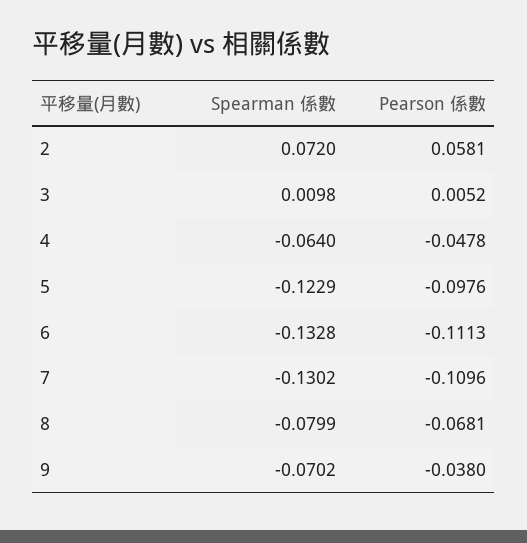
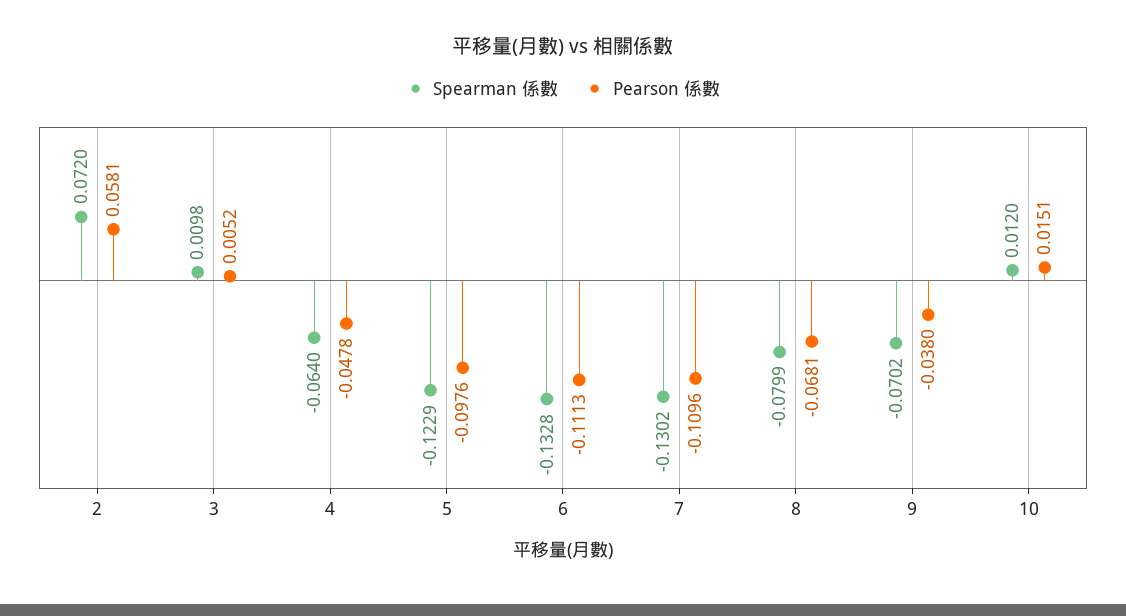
Spearman 係數, 10: none -> 0.012
Pearson 係數, 10: none -> 0.0151

